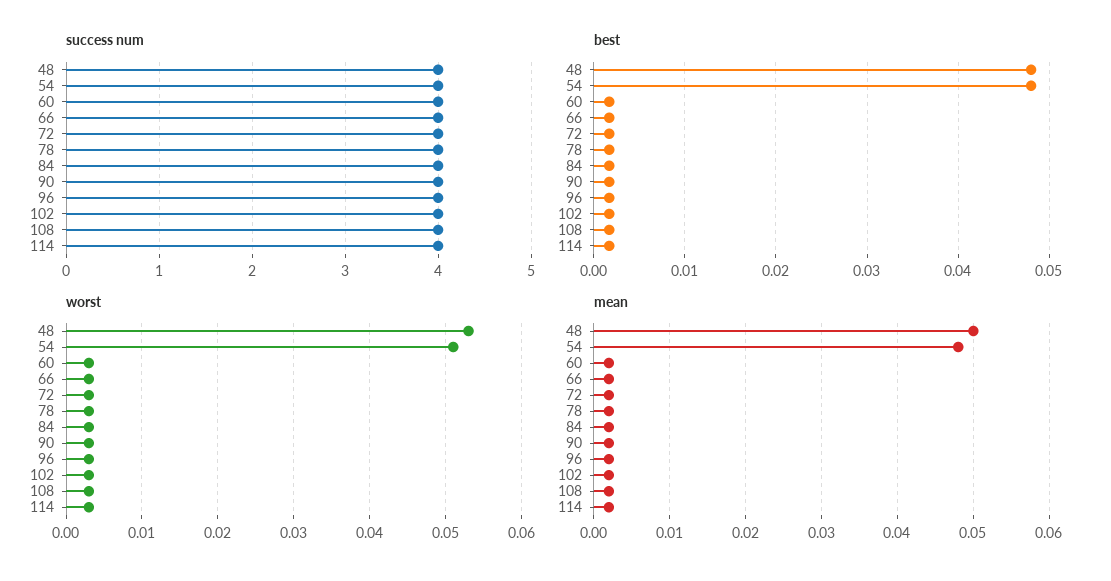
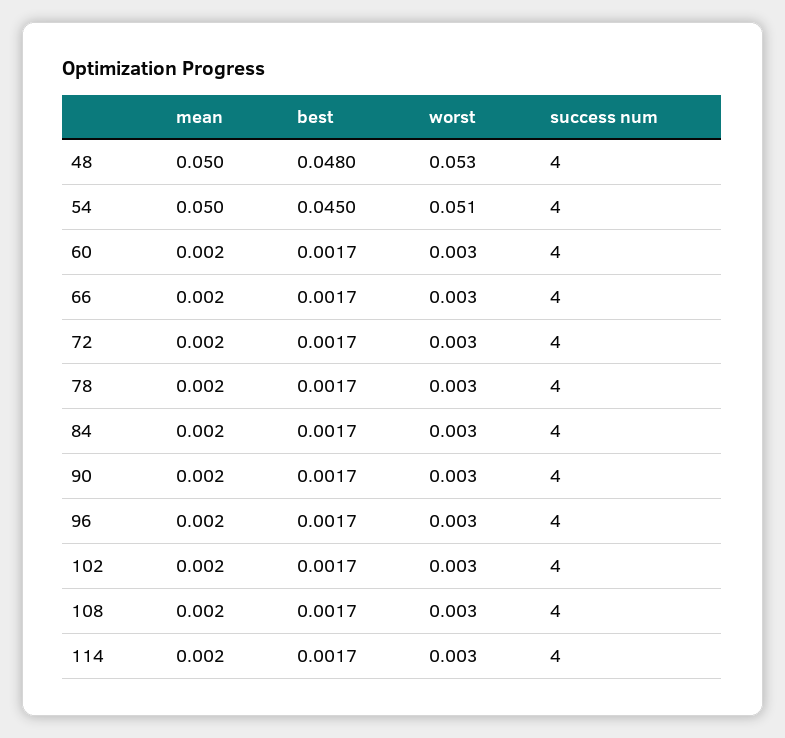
best, 54: 0.048 -> 0.045
mean, 54: 0.048 -> 0.05

